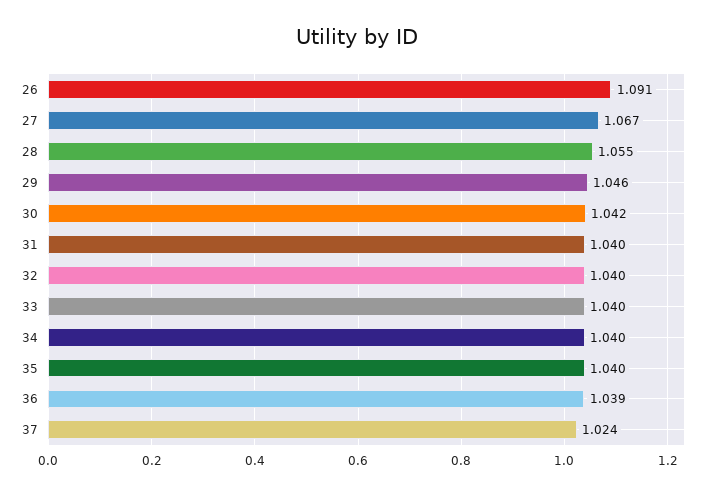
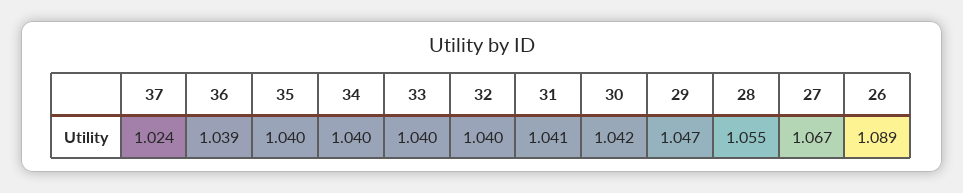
26: 1.091 -> 1.089
29: 1.046 -> 1.047
31: 1.04 -> 1.041

